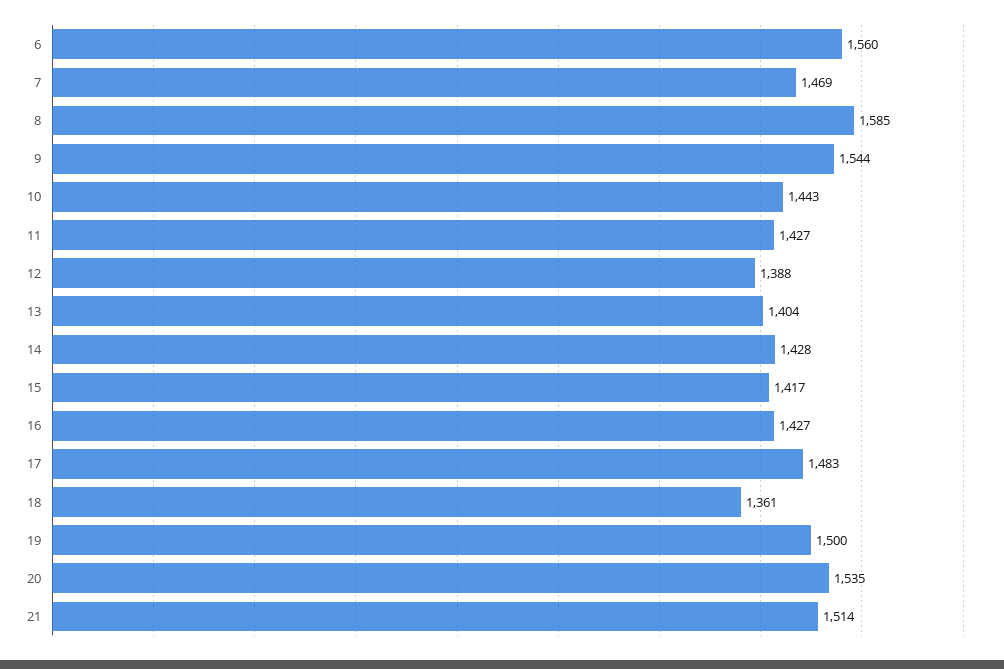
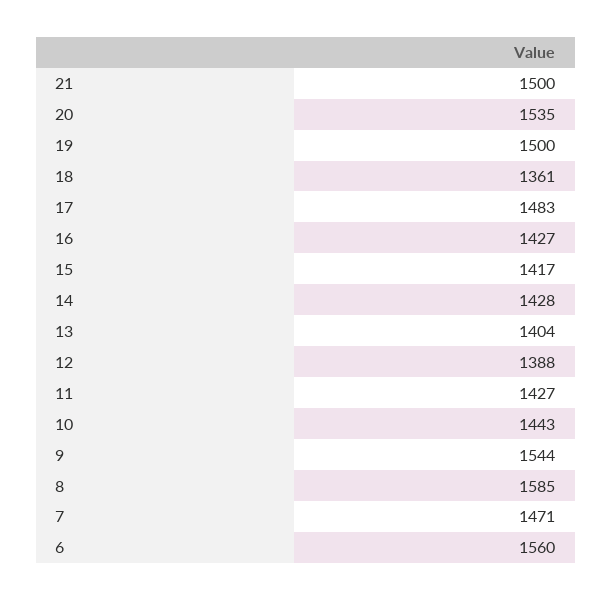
7: 1469 -> 1471
21: 1514 -> 1500

